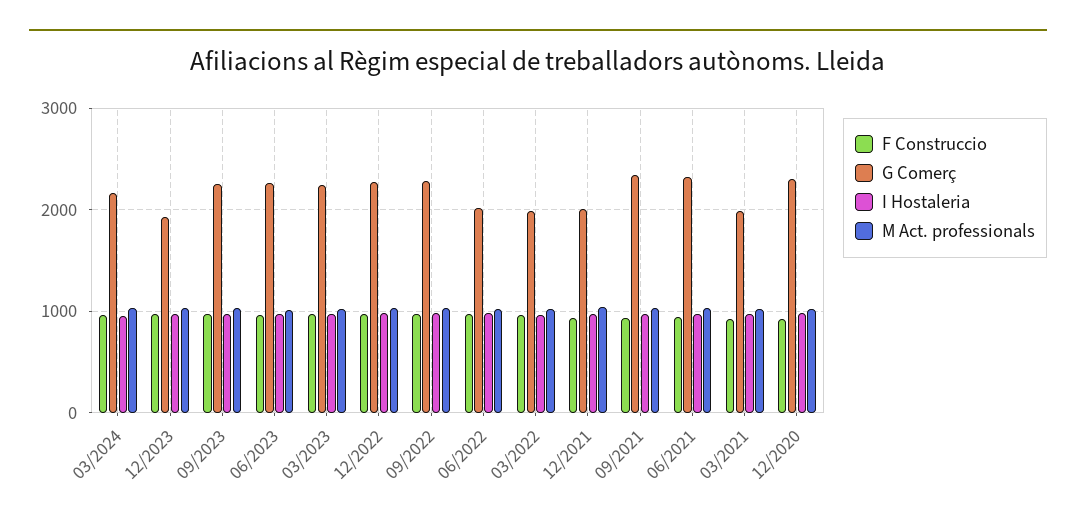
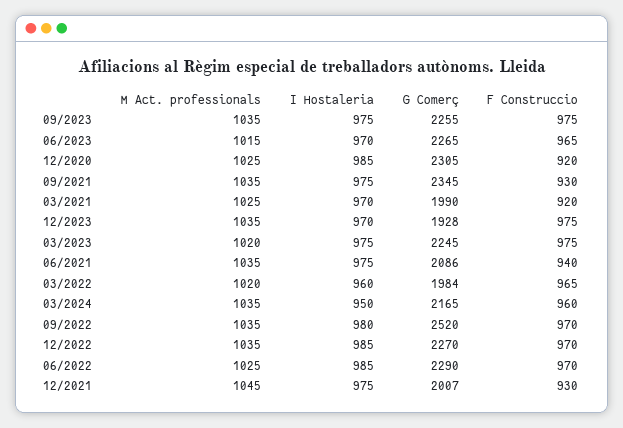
G Comerç, 09/2022: 2300 -> 2520
G Comerç, 06/2022: 2000 -> 2290
G Comerç, 06/2021: 2300 -> 2086

